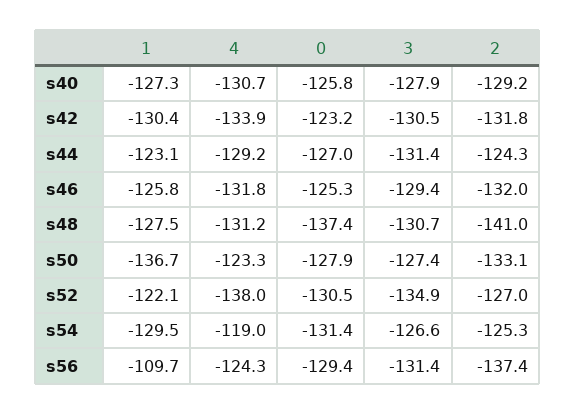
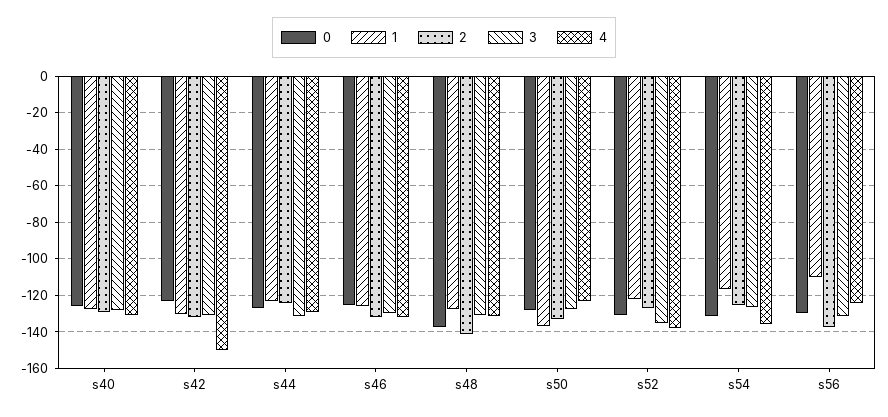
4, s42: -133.9 -> -150
1, s54: -129.5 -> -115
4, s54: -119 -> -135

